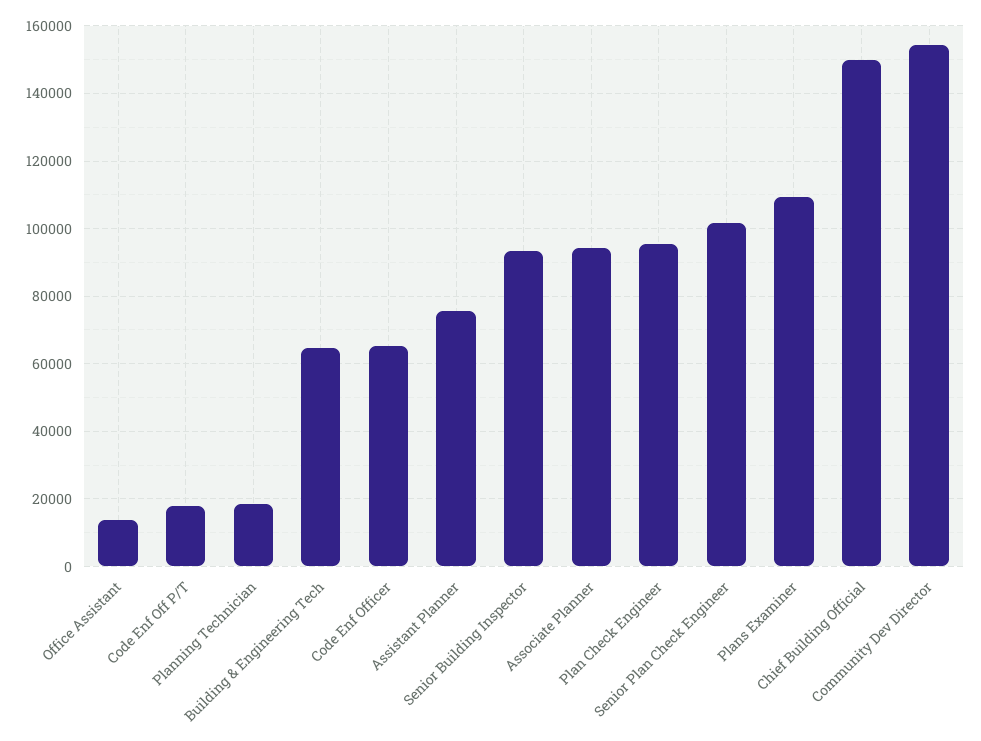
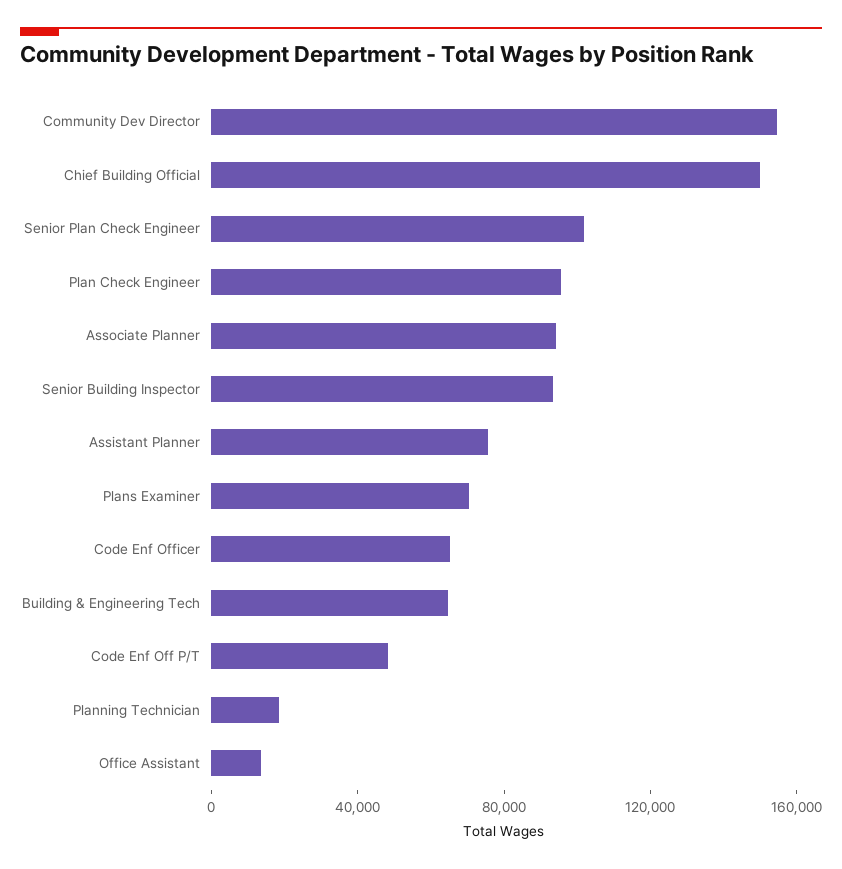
Code Enf Off P/T: 18000 -> 50000
Plans Examiner: 110000 -> 70000

